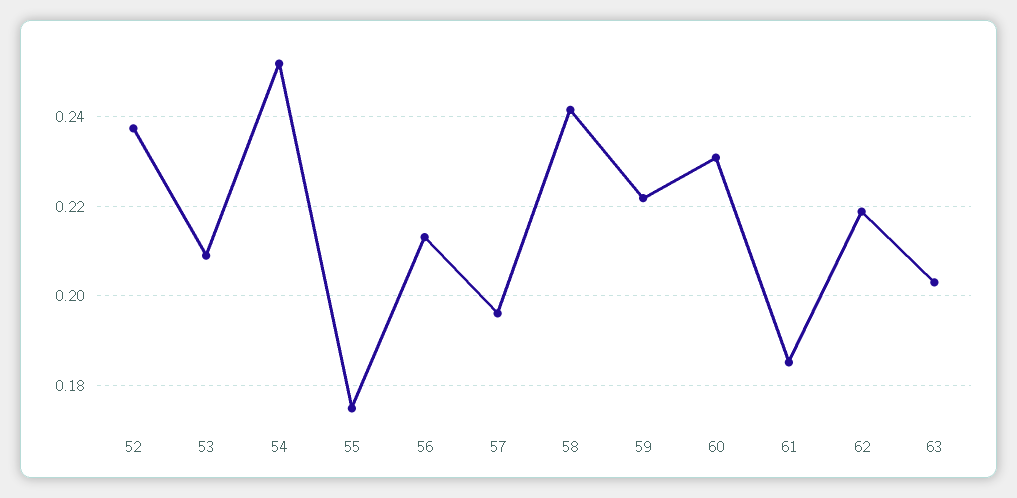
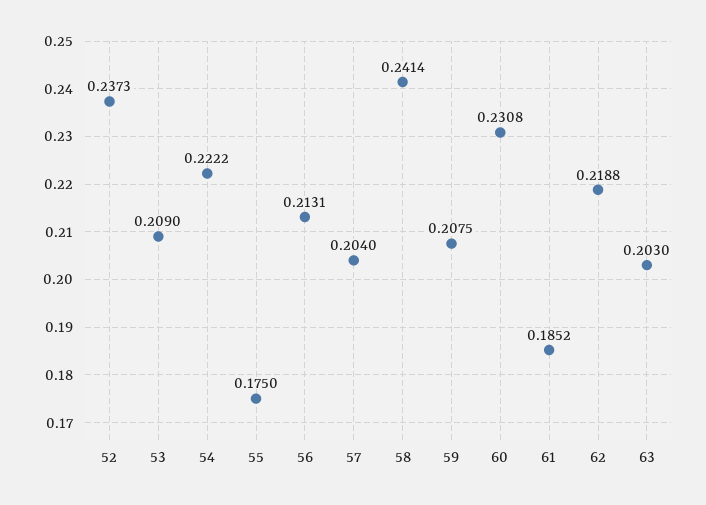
54: 0.252 -> 0.2222
57: 0.196 -> 0.204
59: 0.222 -> 0.2075

